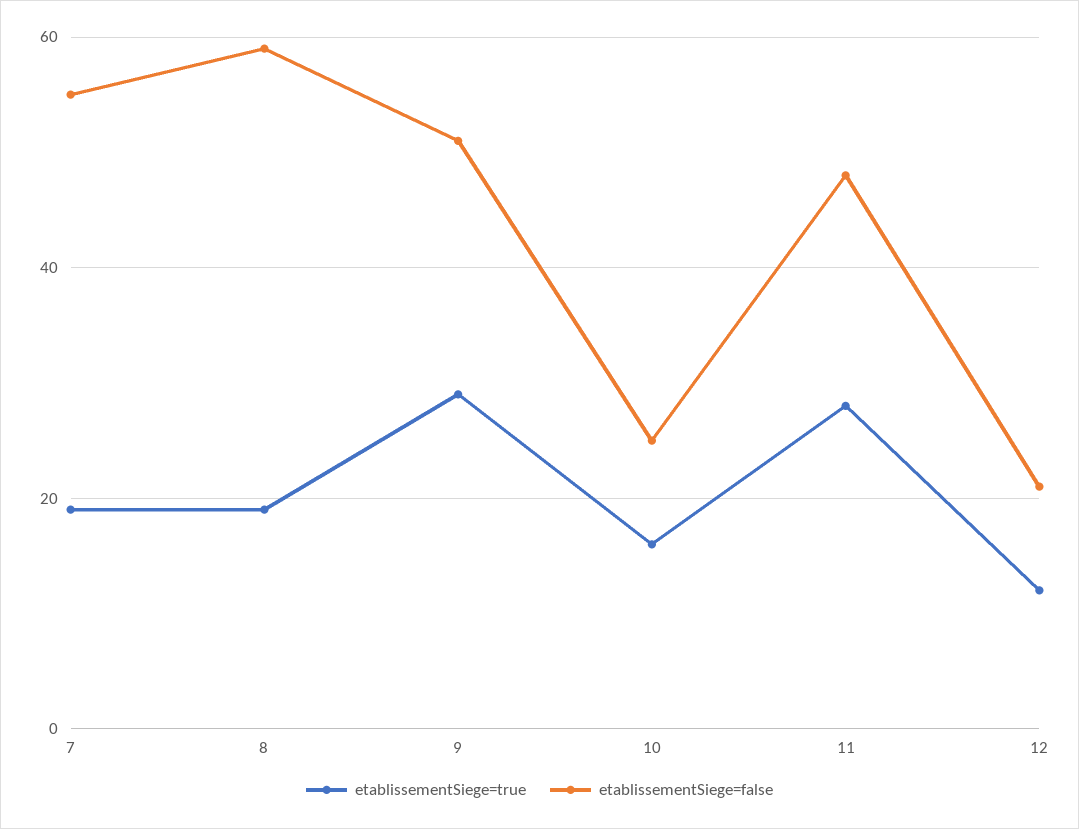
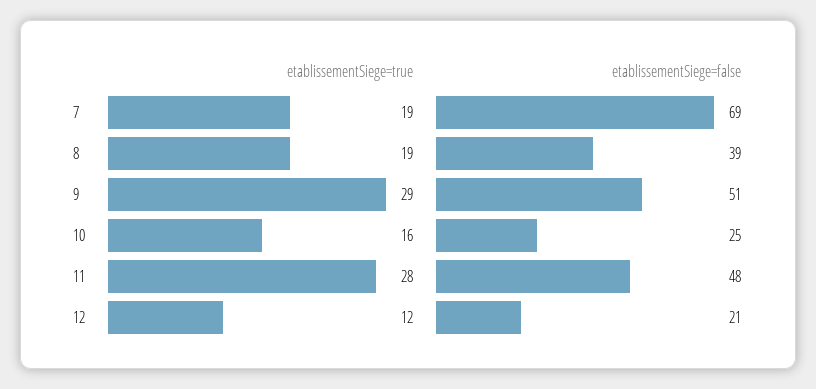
etablissementSiege=false, 7: 55 -> 69
etablissementSiege=false, 8: 60 -> 39

